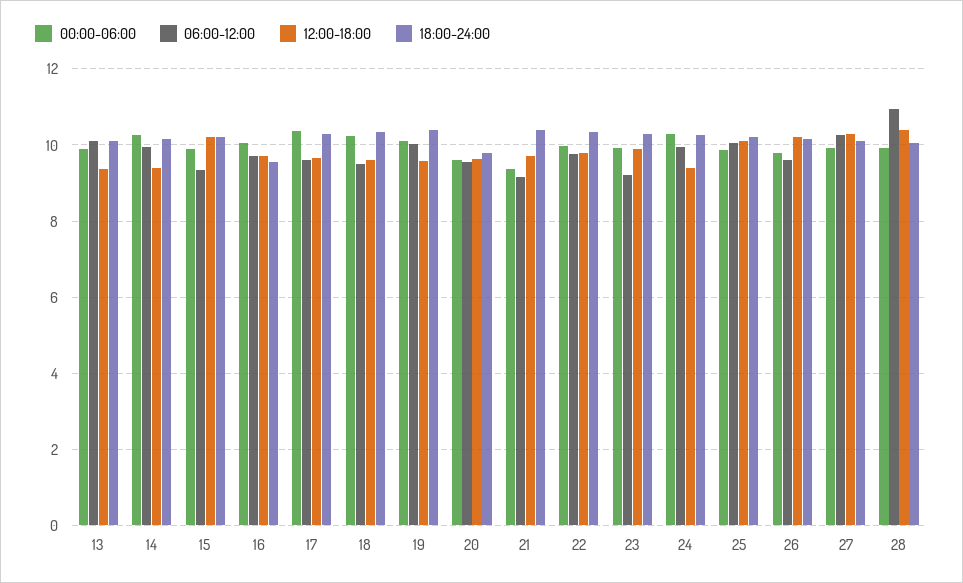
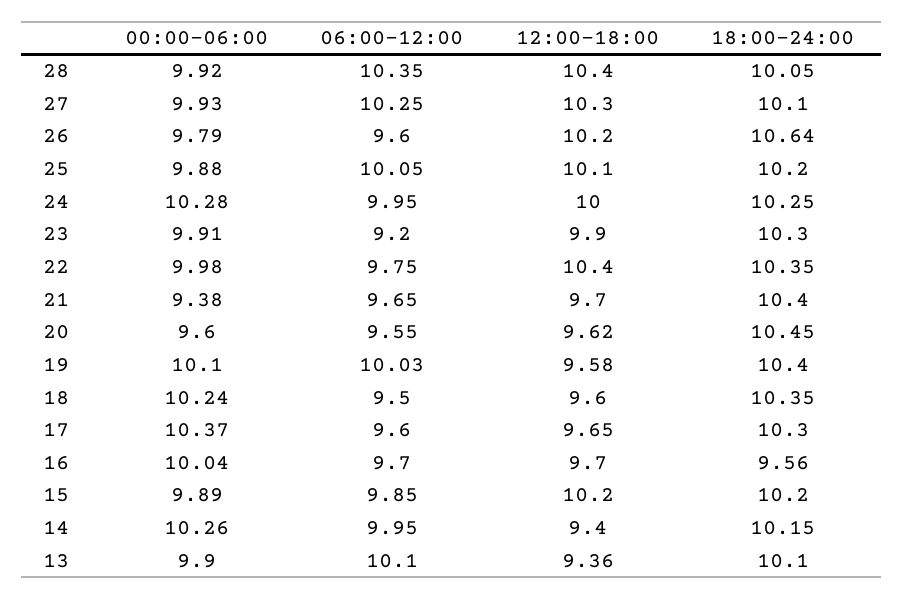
06:00-12:00, 15: 9.4 -> 9.85
18:00-24:00, 20: 9.8 -> 10.45
06:00-12:00, 21: 9.2 -> 9.65
12:00-18:00, 22: 9.8 -> 10.4
12:00-18:00, 24: 9.4 -> 10
18:00-24:00, 26: 10.2 -> 10.64
06:00-12:00, 28: 11 -> 10.35

